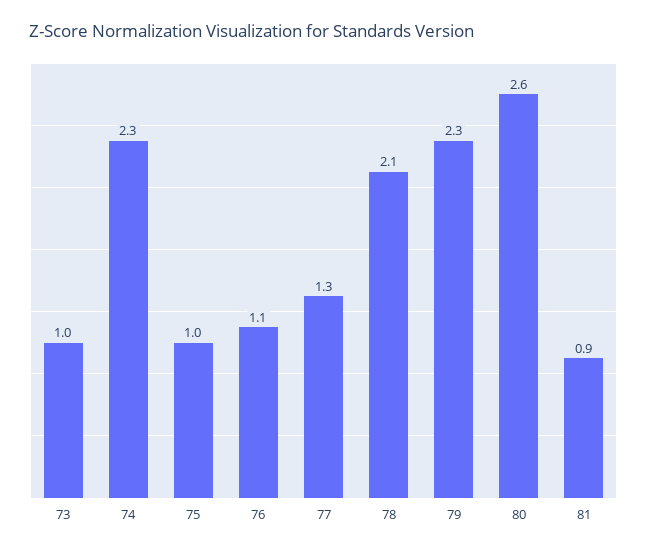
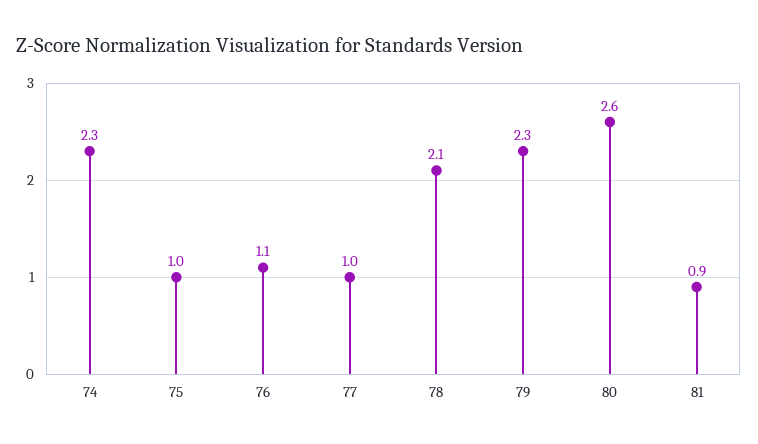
73: 1 -> none
77: 1.3 -> 1

